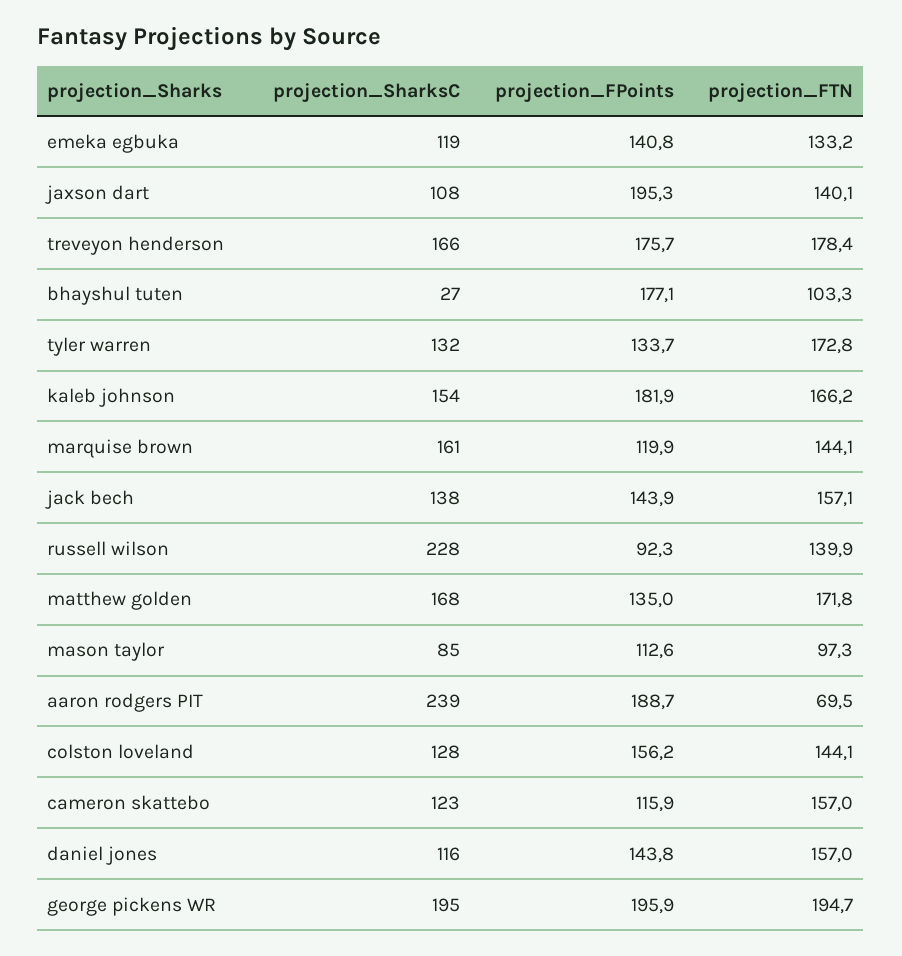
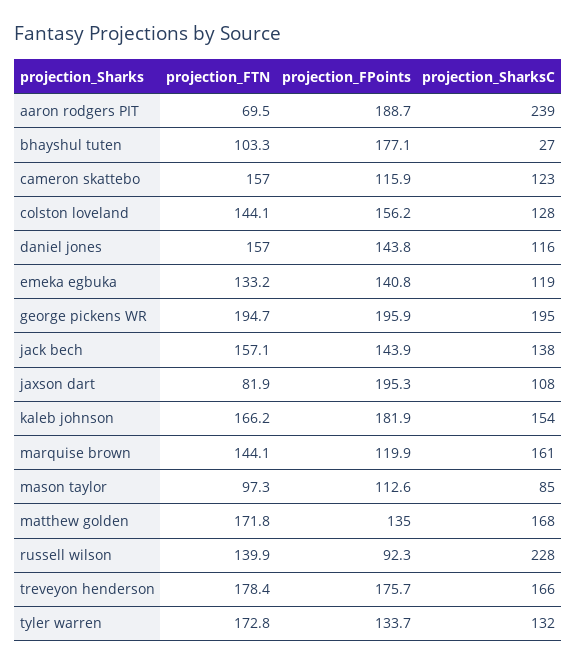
projection_FTN, jaxson dart: 140.1 -> 81.9

